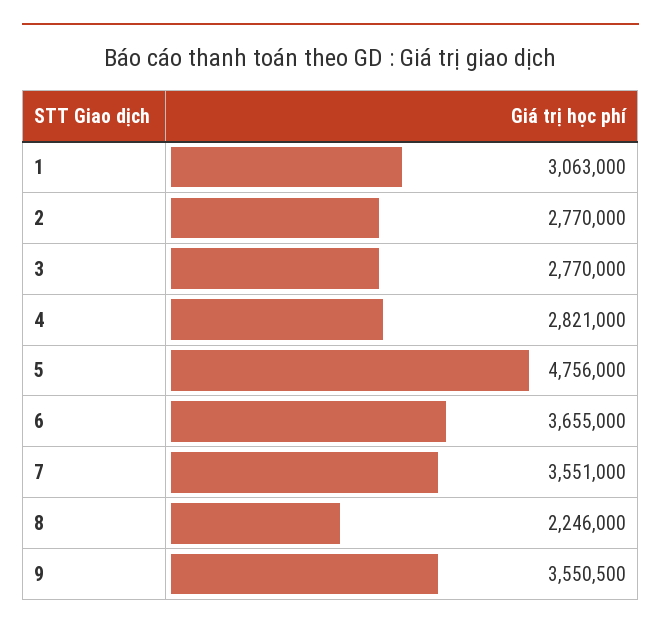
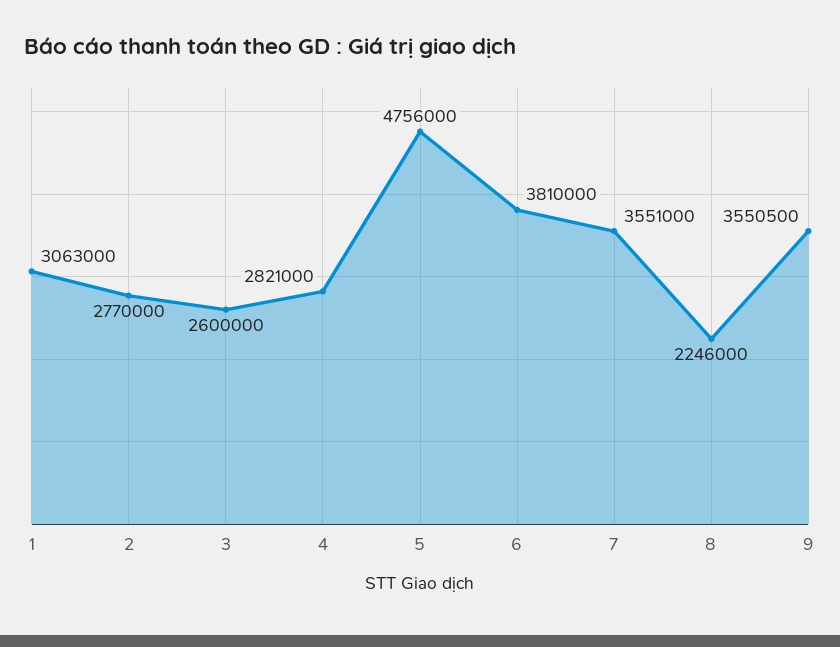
3: 2770000 -> 2600000
6: 3655000 -> 3810000

